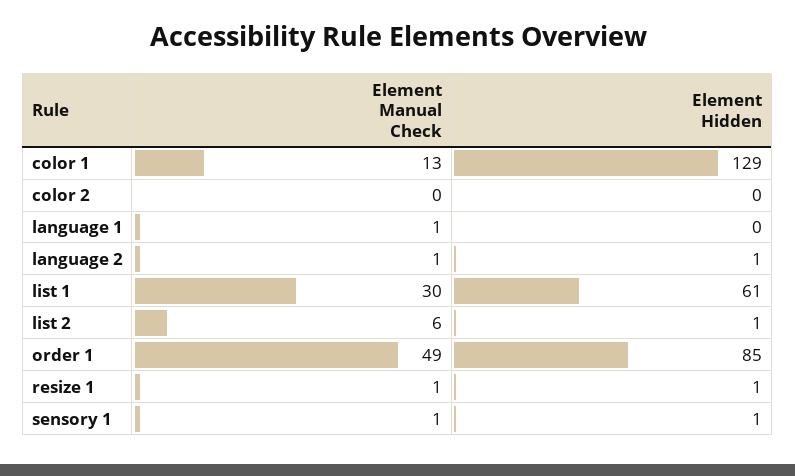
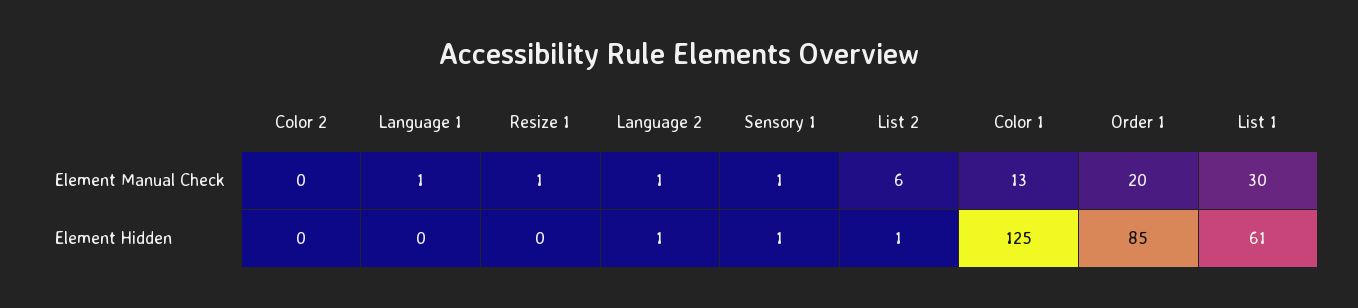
Element Hidden, color 1: 129 -> 125
Element Manual Check, order 1: 49 -> 20
Element Hidden, resize 1: 1 -> 0

